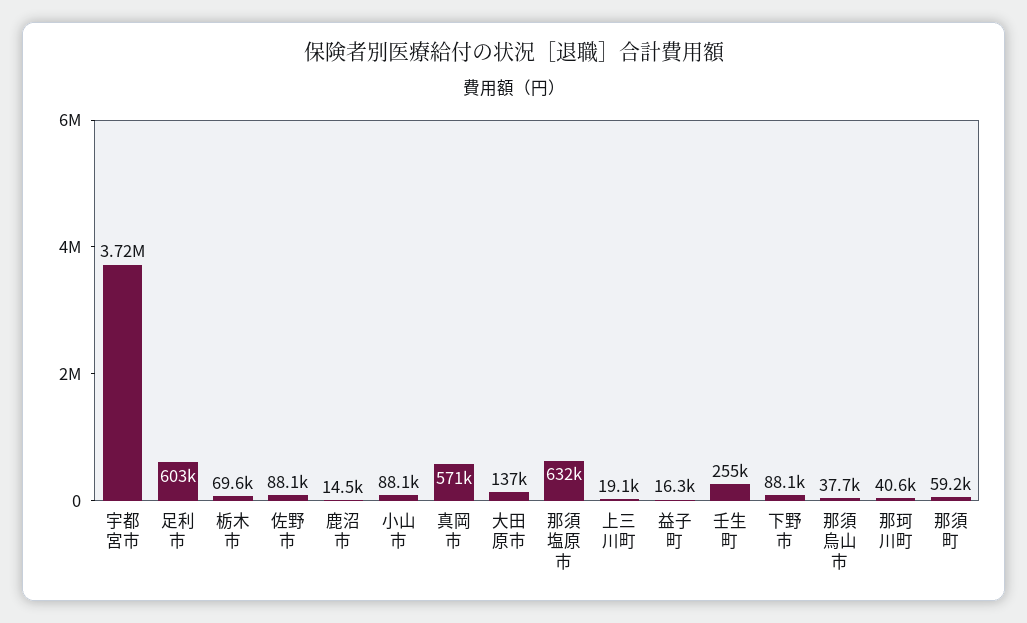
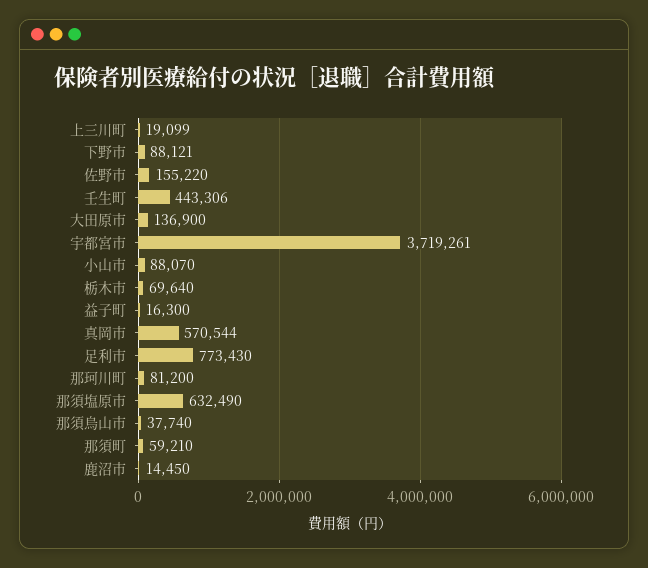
足利市: 603000 -> 773430
佐野市: 88100 -> 155220
壬生町: 255000 -> 443306
那珂川町: 40600 -> 81200

